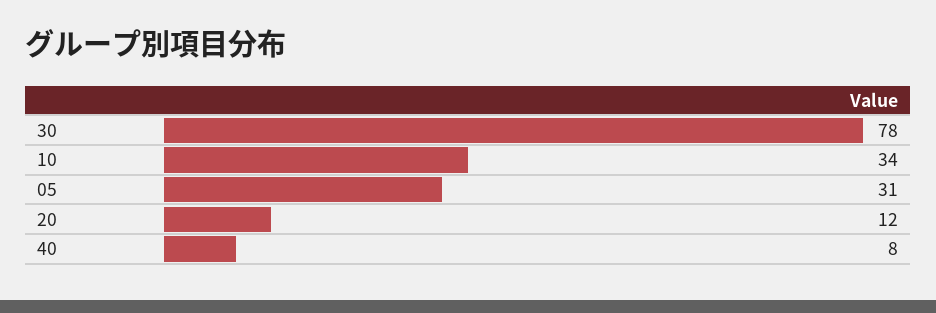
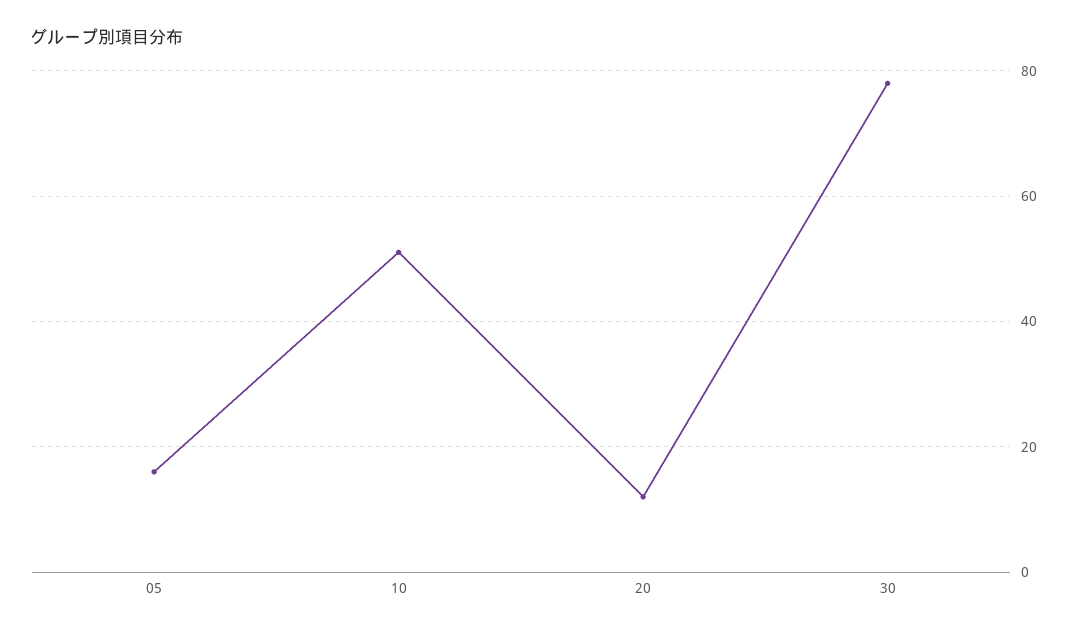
10: 34 -> 50
05: 31 -> 15
40: 8 -> none

